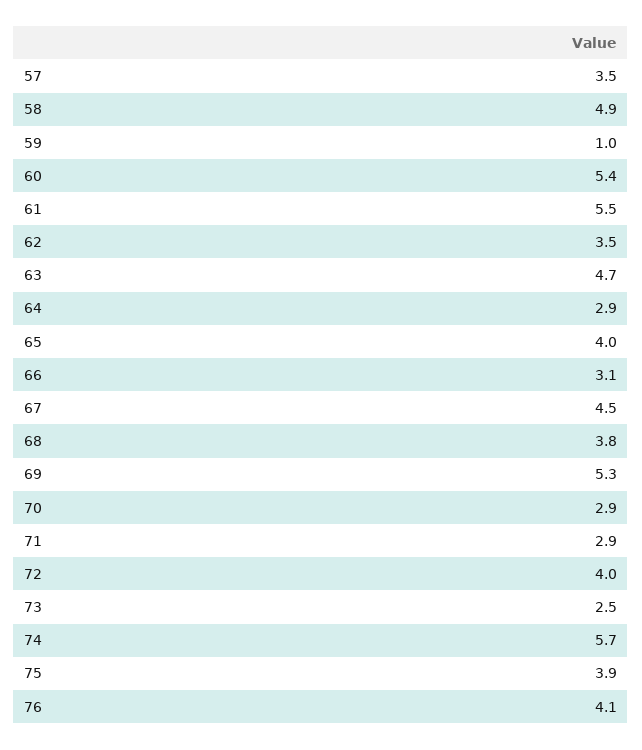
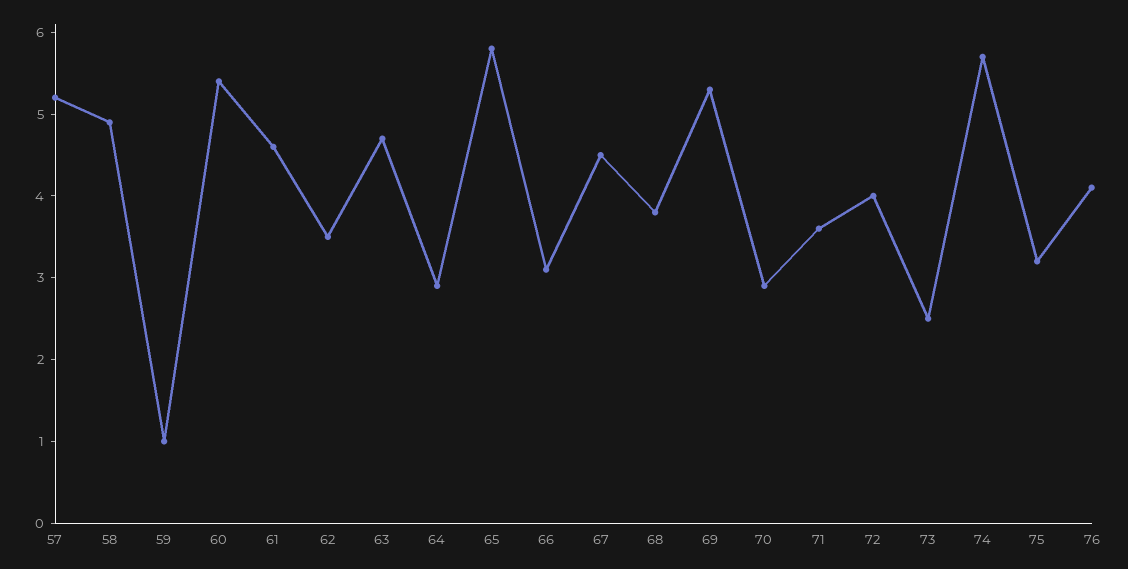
57: 3.5 -> 5.2
61: 5.5 -> 4.6
65: 4 -> 5.8
71: 2.9 -> 3.6
75: 3.9 -> 3.2

